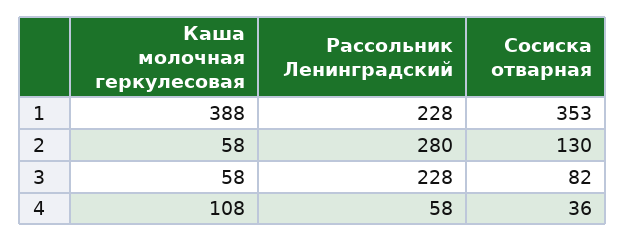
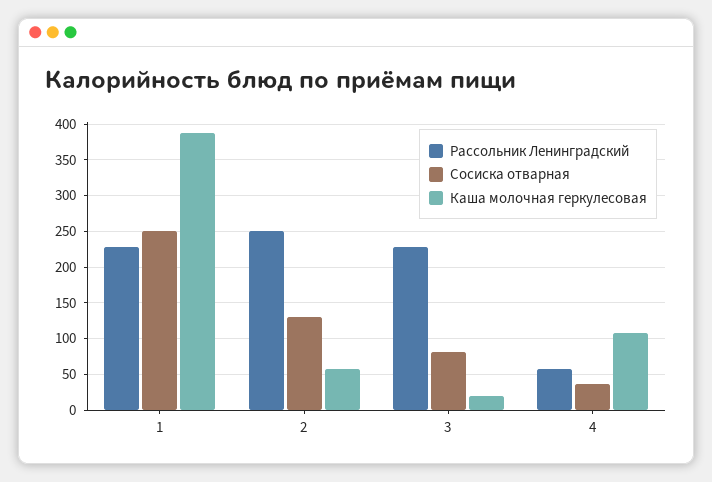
Сосиска отварная, 1: 353 -> 250
Рассольник Ленинградский, 2: 280 -> 250
Каша молочная геркулесовая, 3: 58 -> 20

